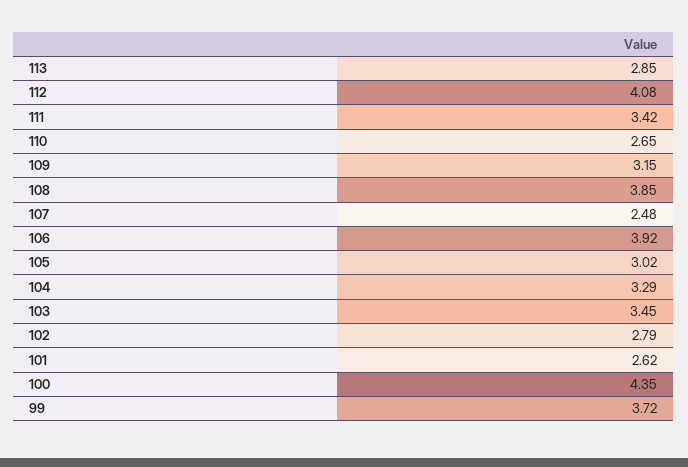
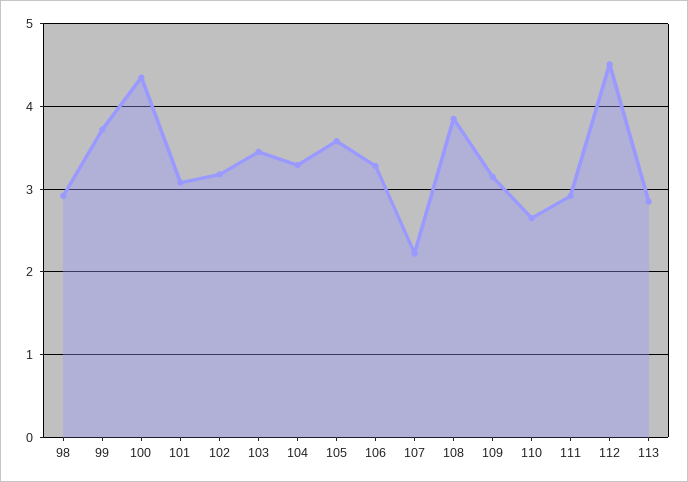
112: 4.08 -> 4.5
111: 3.42 -> 2.9
107: 2.48 -> 2.2
106: 3.92 -> 3.3
105: 3.02 -> 3.6
102: 2.79 -> 3.2
101: 2.62 -> 3.1
98: none -> 2.9

